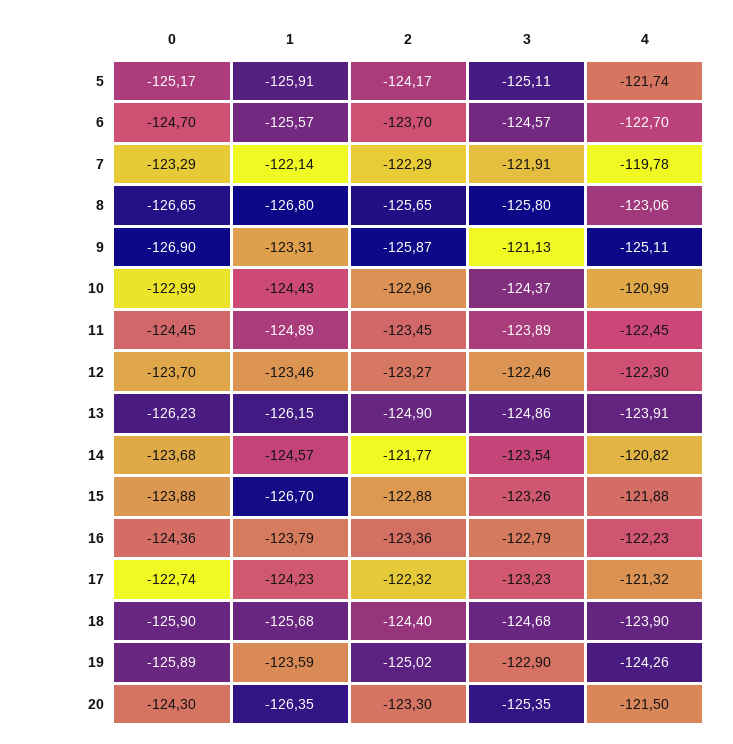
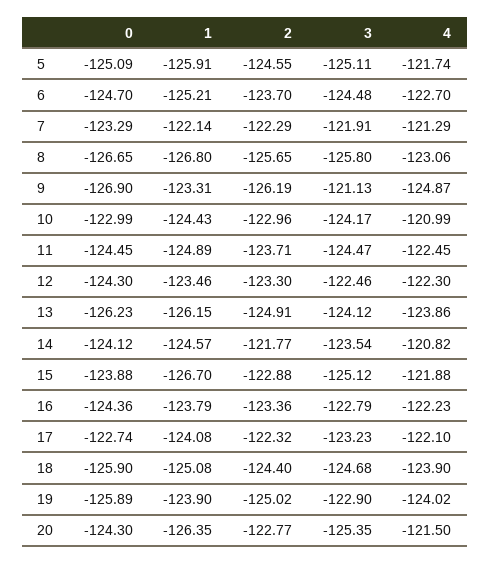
0, 5: -125.17 -> -125.09
2, 5: -124.17 -> -124.55
1, 6: -125.57 -> -125.21
3, 6: -124.57 -> -124.48
4, 7: -119.78 -> -121.29
2, 9: -125.87 -> -126.19
4, 9: -125.11 -> -124.87
3, 10: -124.37 -> -124.17
2, 11: -123.45 -> -123.71
3, 11: -123.89 -> -124.47
0, 12: -123.7 -> -124.3
2, 12: -123.27 -> -123.3
2, 13: -124.9 -> -124.91
3, 13: -124.86 -> -124.12
4, 13: -123.91 -> -123.86
0, 14: -123.68 -> -124.12
3, 15: -123.26 -> -125.12
1, 17: -124.23 -> -124.08
4, 17: -121.32 -> -122.1
1, 18: -125.68 -> -125.08
1, 19: -123.59 -> -123.9
4, 19: -124.26 -> -124.02
2, 20: -123.3 -> -122.77

